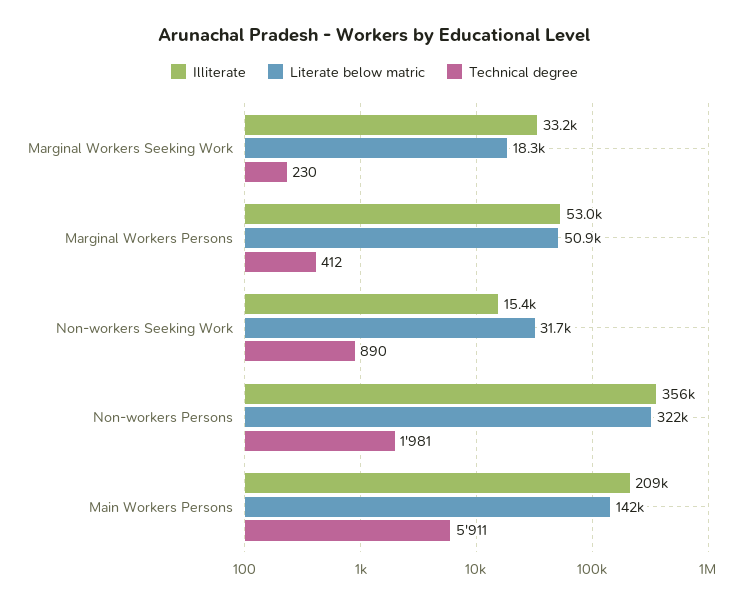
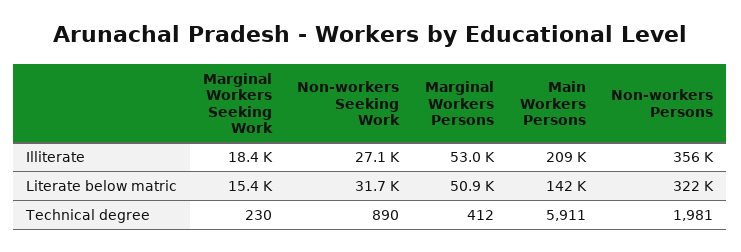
Illiterate, Marginal Workers Seeking Work: 33200 -> 18400
Literate below matric, Marginal Workers Seeking Work: 18300 -> 15400
Illiterate, Non-workers Seeking Work: 15400 -> 27100

